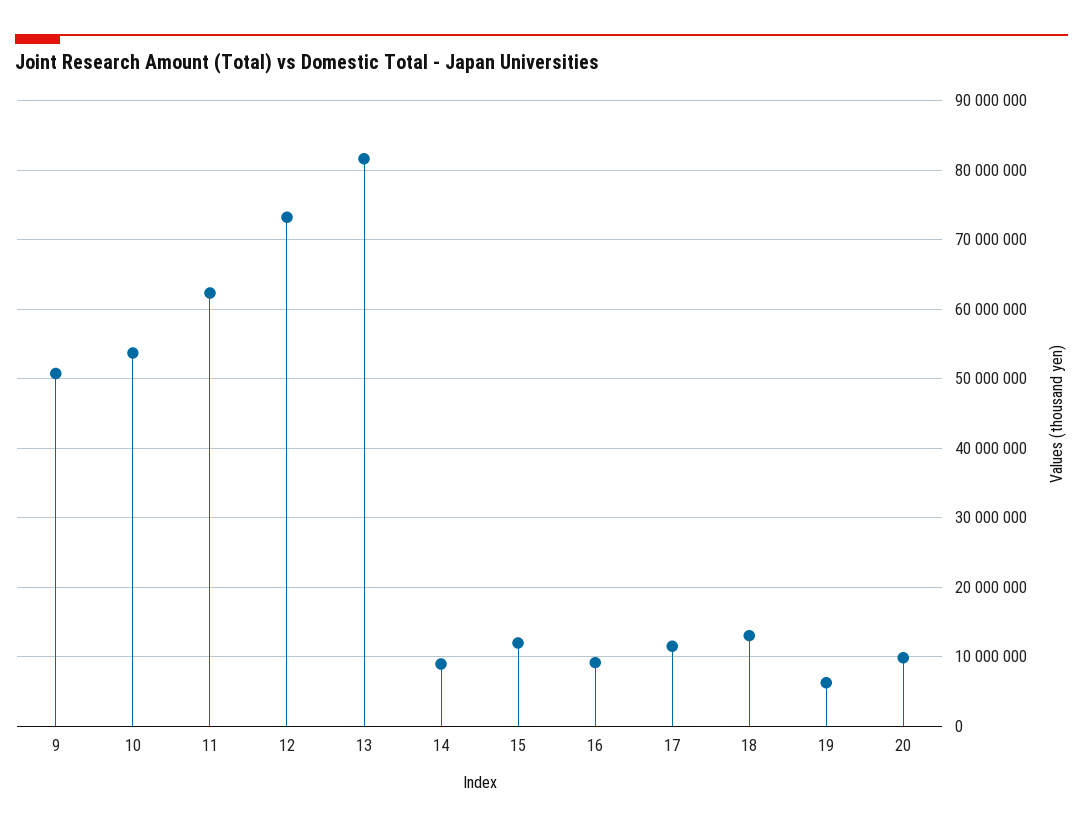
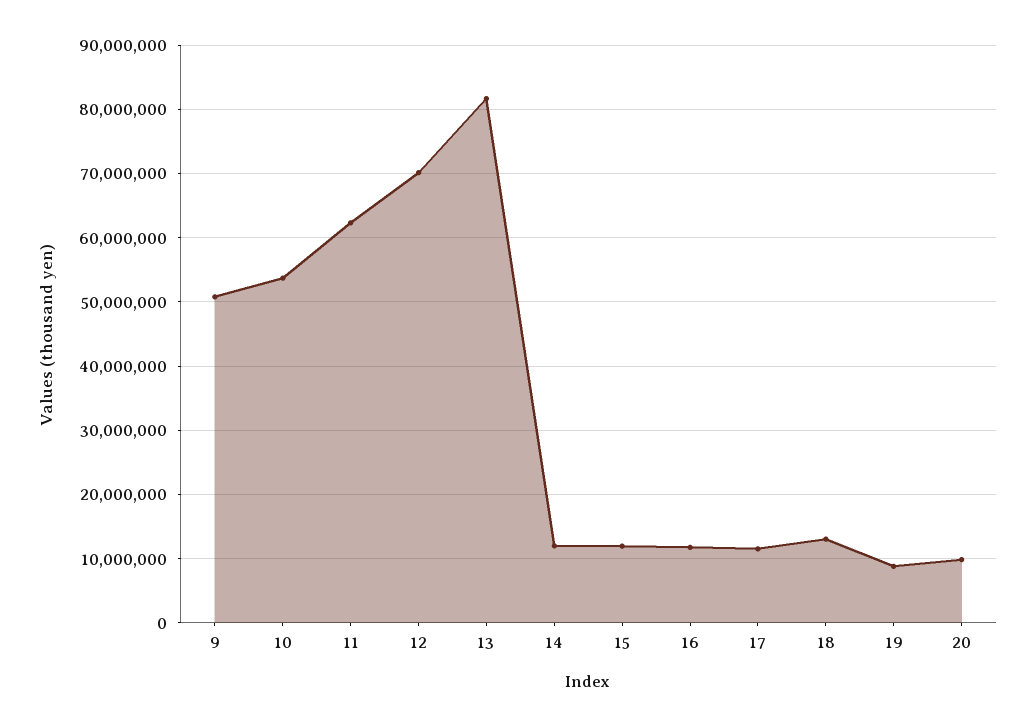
12: 73000000 -> 70000000
14: 9000000 -> 12000000
16: 9000000 -> 12000000
19: 6000000 -> 9000000

